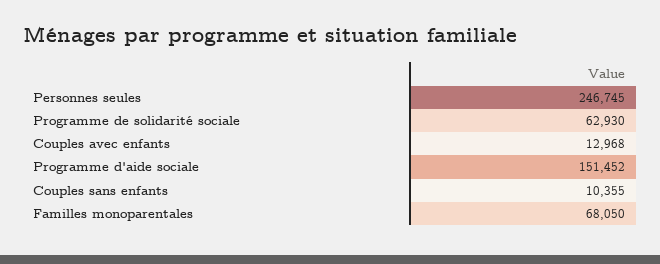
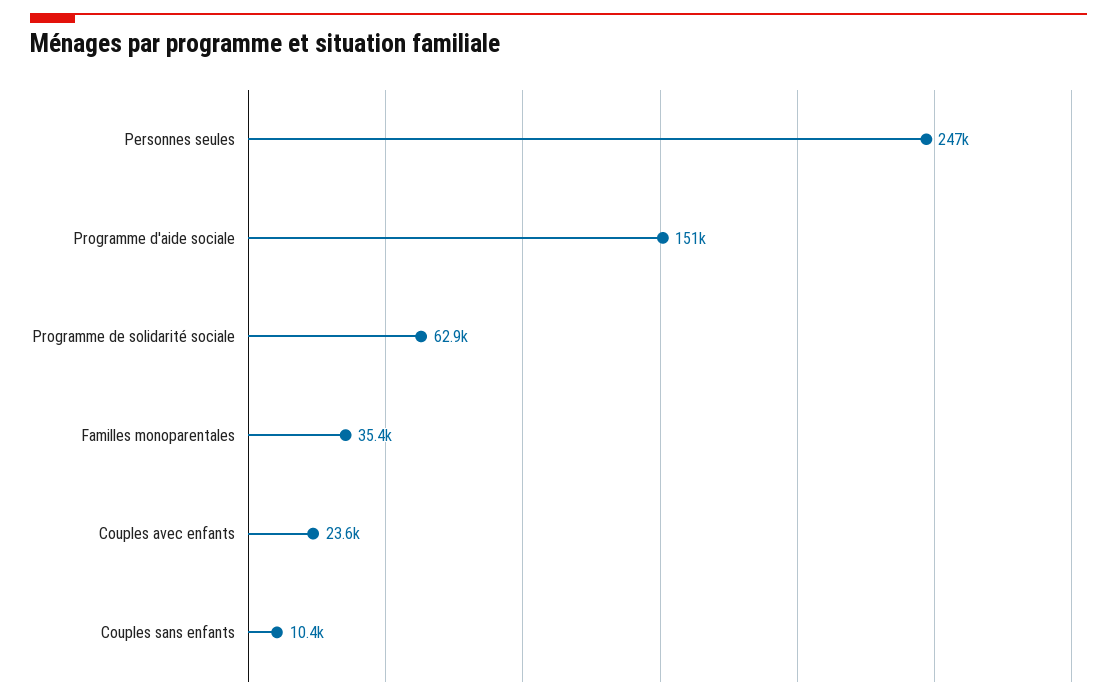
Couples avec enfants: 12968 -> 23600
Familles monoparentales: 68050 -> 35400

